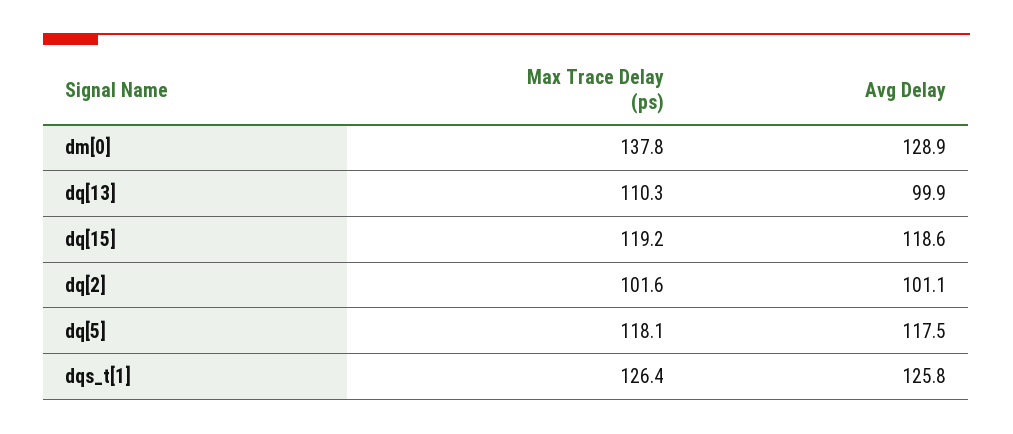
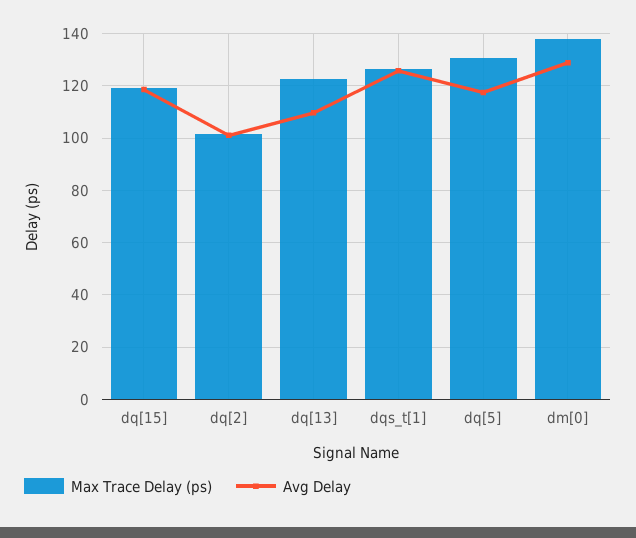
Max Trace Delay (ps), dq[13]: 110.3 -> 122.5
Avg Delay, dq[13]: 99.9 -> 110
Max Trace Delay (ps), dq[5]: 118.1 -> 130

